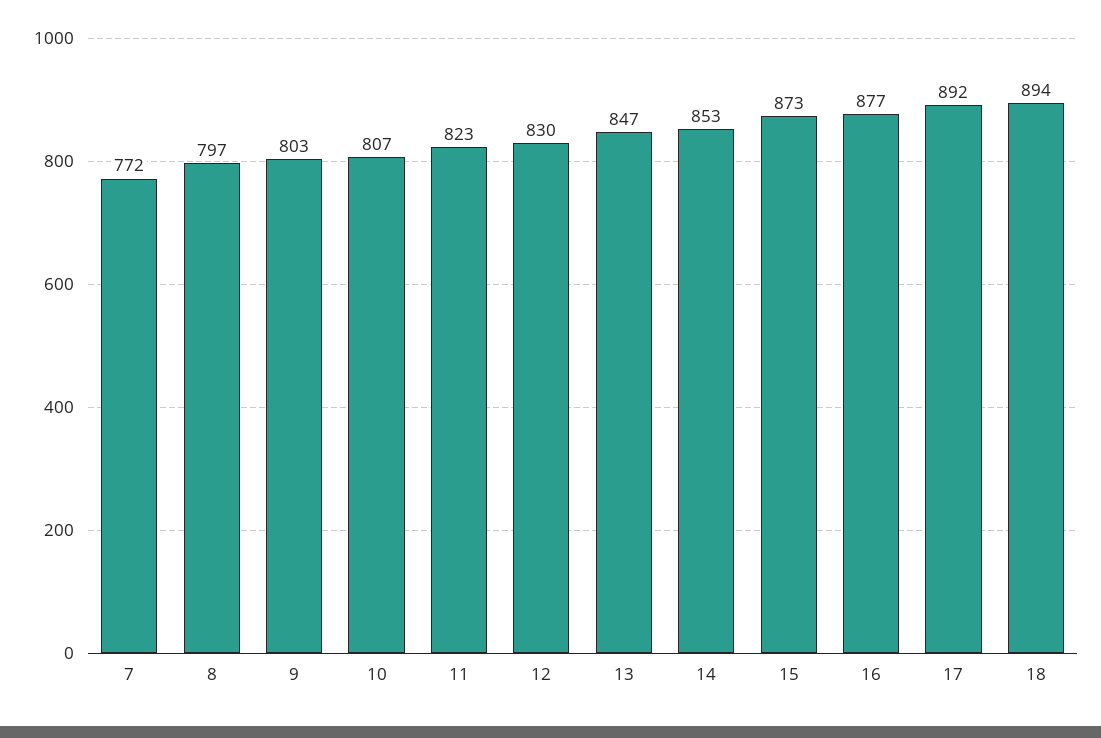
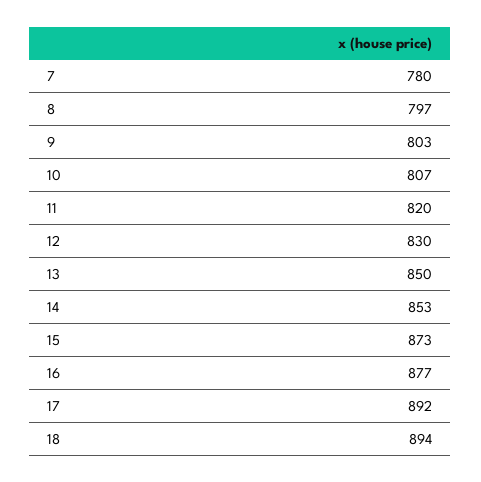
7: 772 -> 780
11: 823 -> 820
13: 847 -> 850

